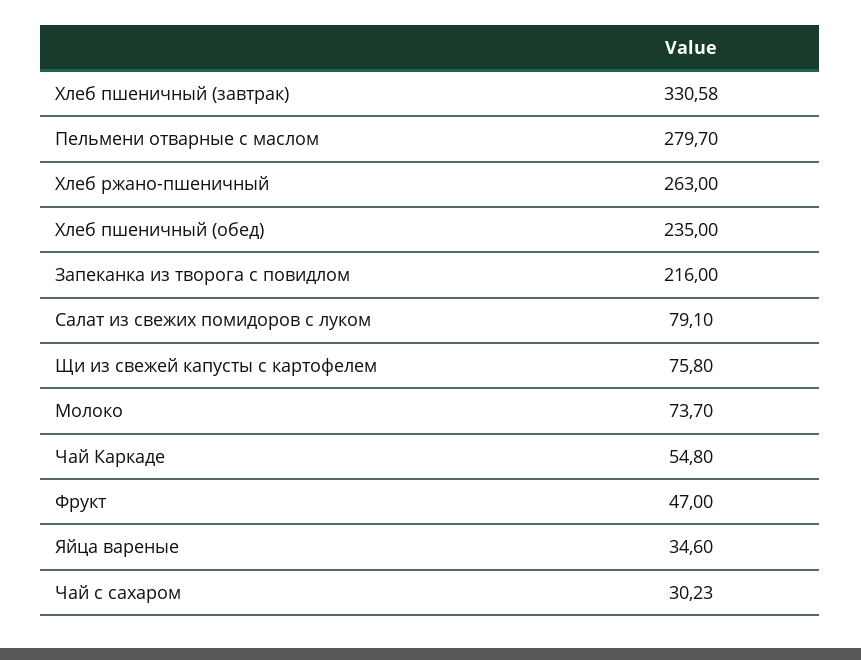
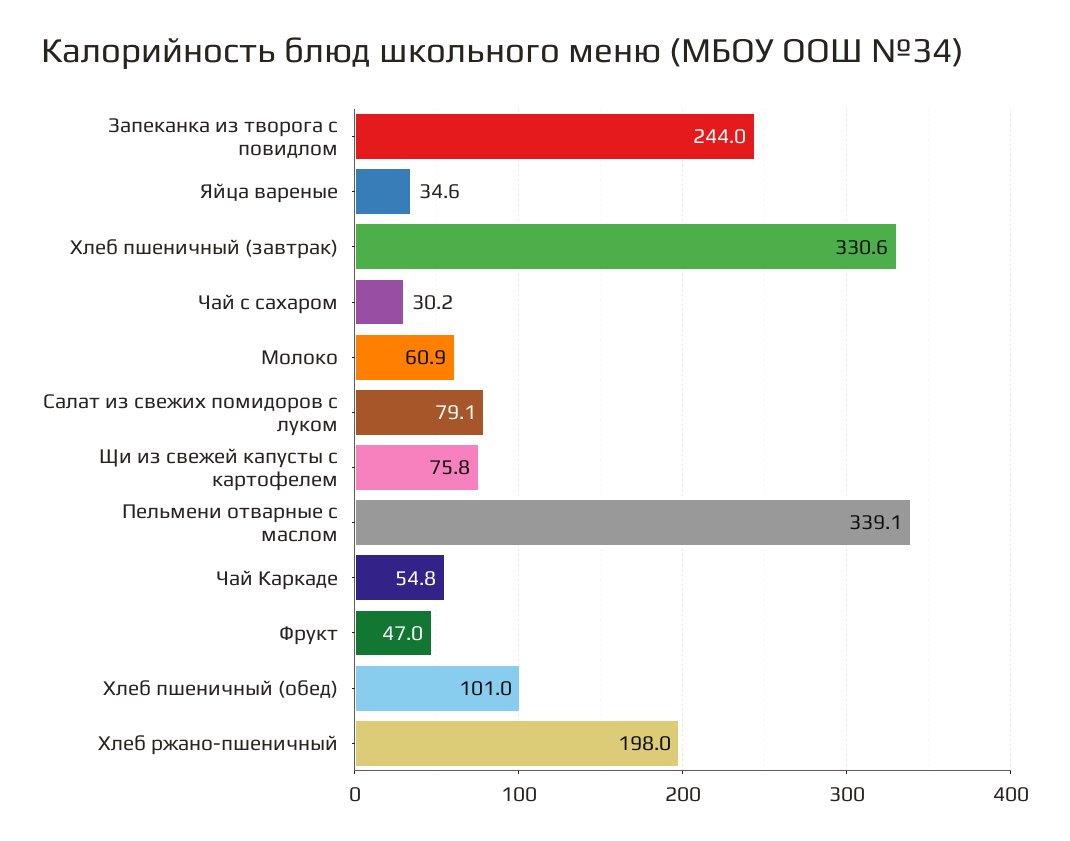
Пельмени отварные с маслом: 279.7 -> 339.1
Хлеб ржано-пшеничный: 263 -> 198
Хлеб пшеничный (обед): 235 -> 101
Запеканка из творога с повидлом: 216 -> 244
Молоко: 73.7 -> 60.9

